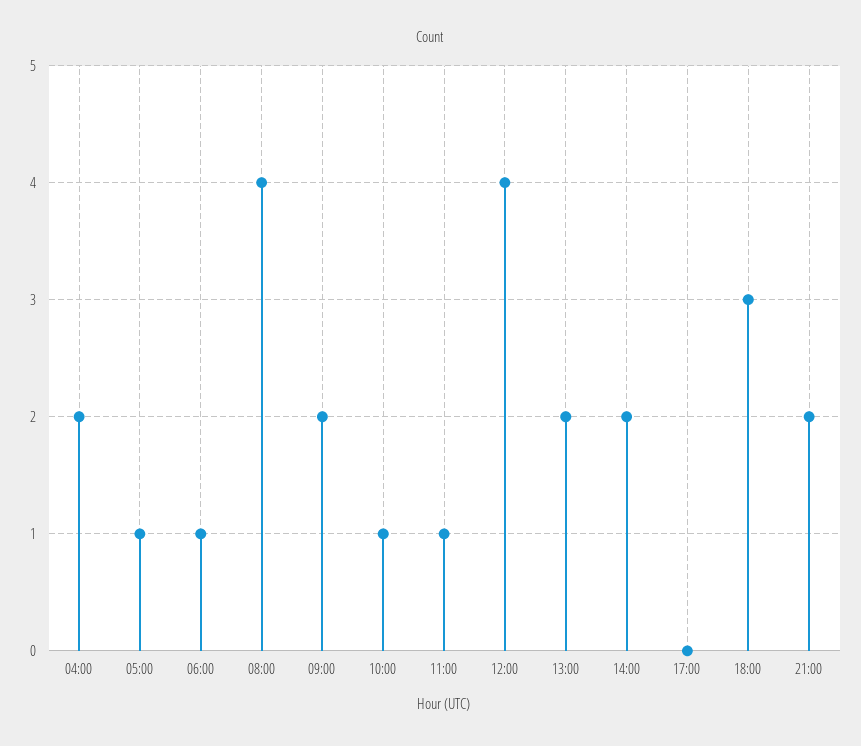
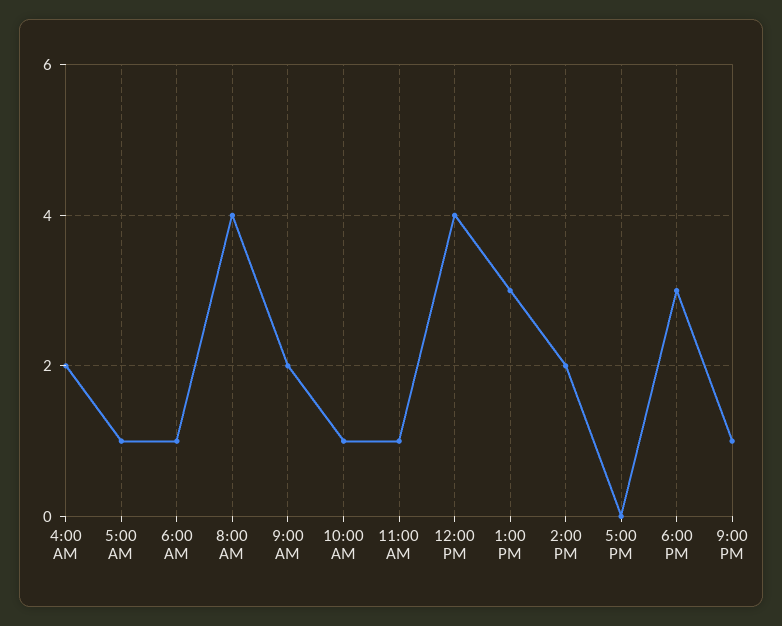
13:00: 2 -> 3
21:00: 2 -> 1

